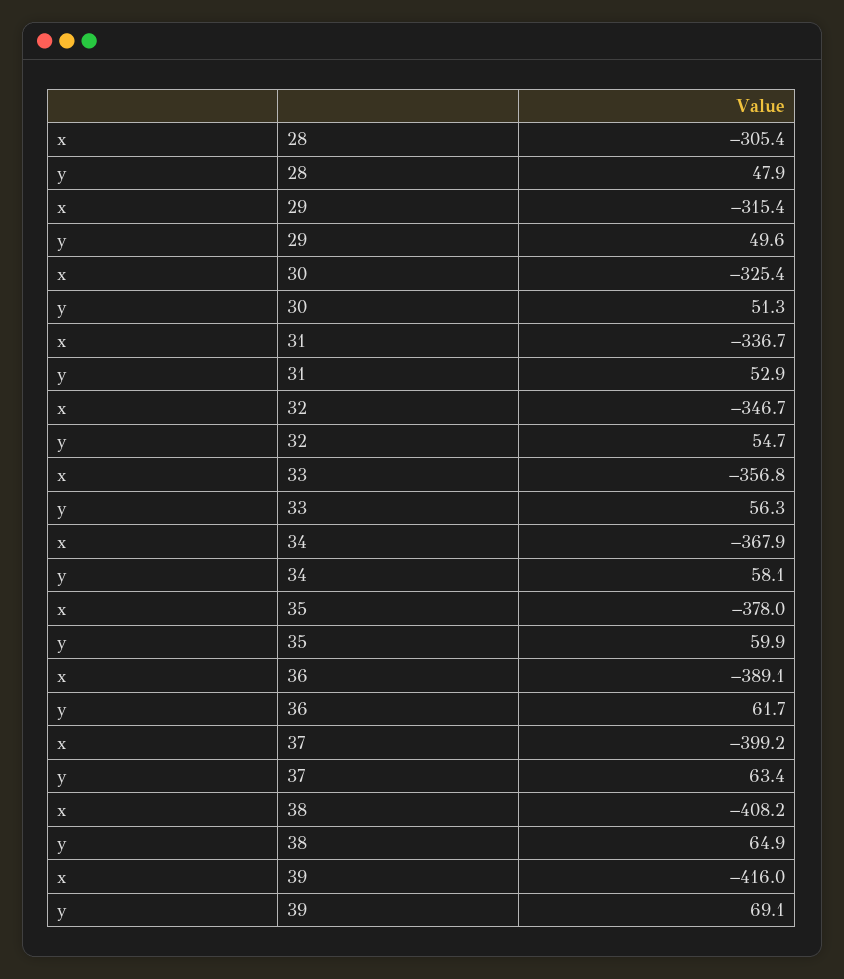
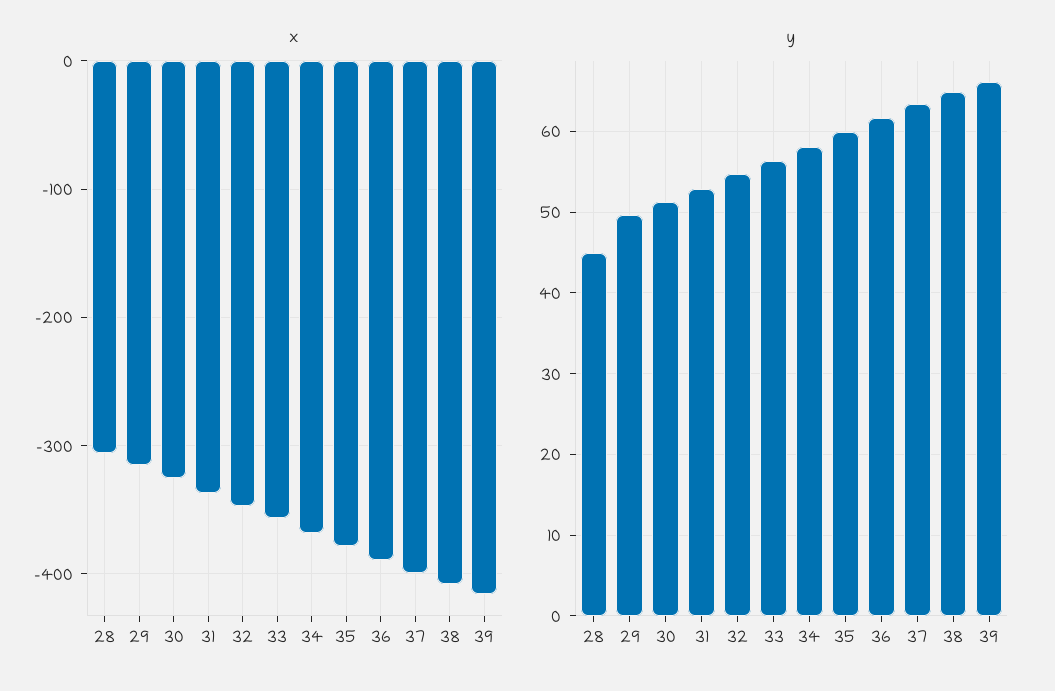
y, 28: 47.9 -> 45
y, 39: 69.1 -> 66

